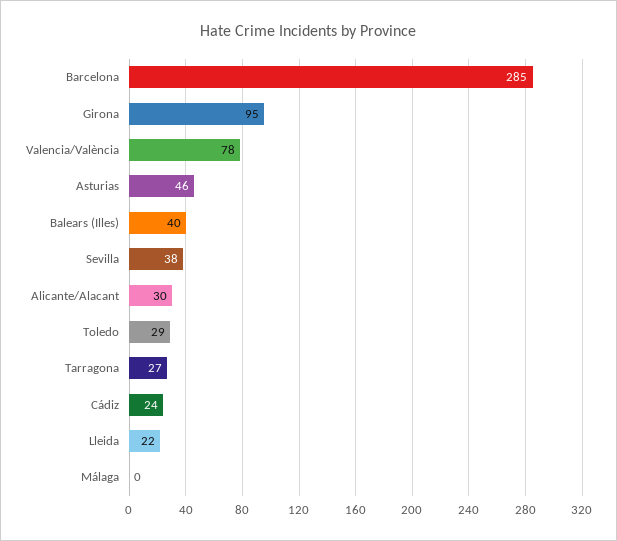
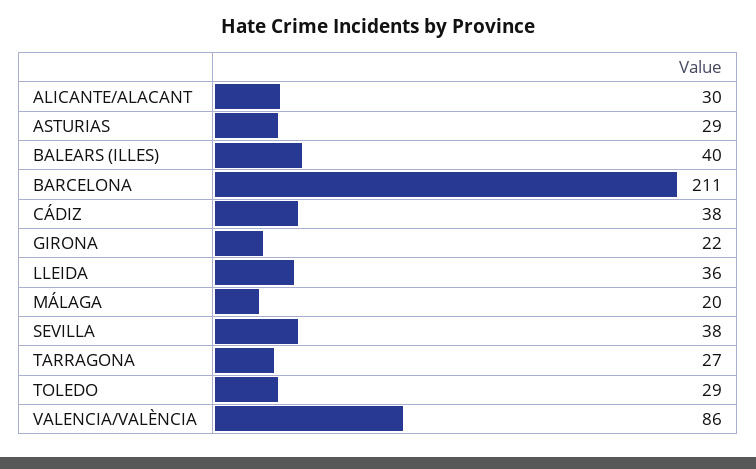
Barcelona: 285 -> 211
Girona: 95 -> 22
Valencia/València: 78 -> 86
Asturias: 46 -> 29
Cádiz: 24 -> 38
Lleida: 22 -> 36
Málaga: 0 -> 20

